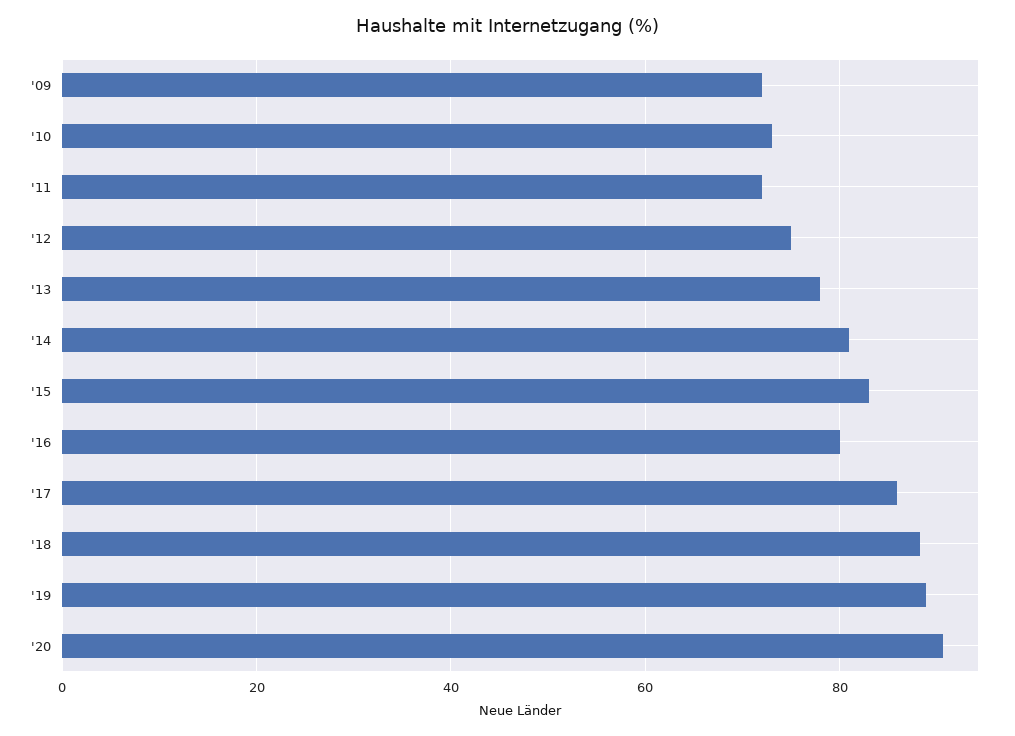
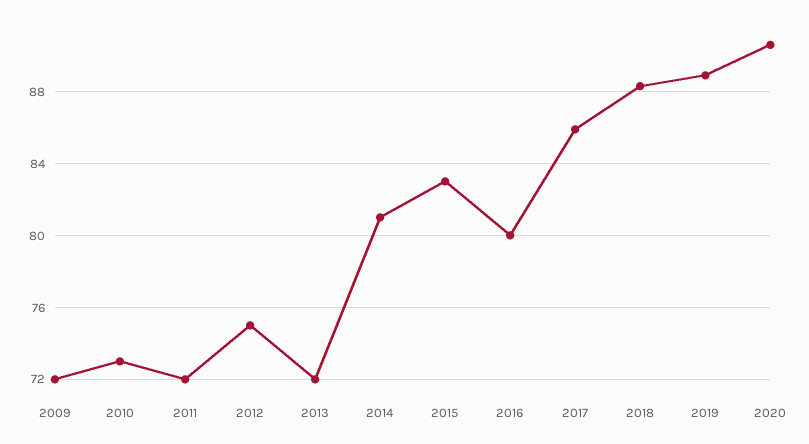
'13: 78 -> 72

